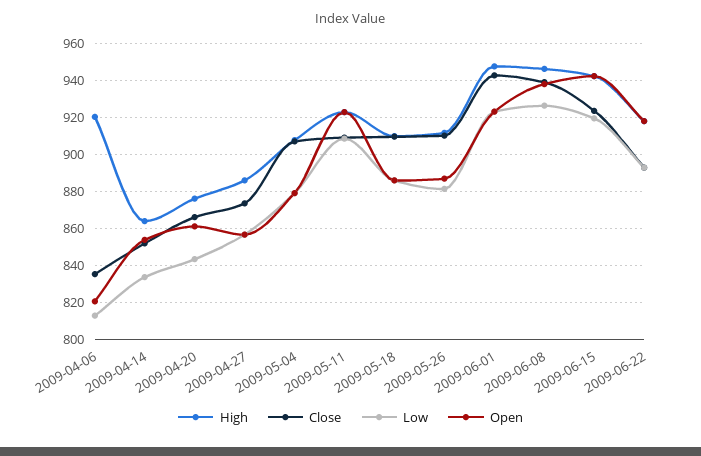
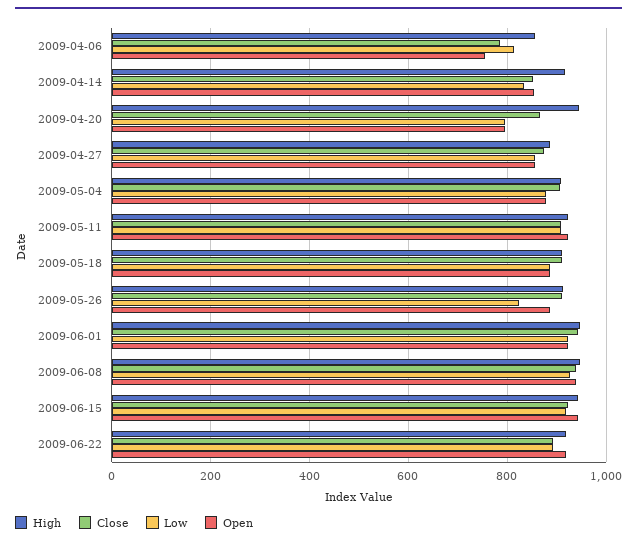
High, 2009-04-06: 920 -> 860
Close, 2009-04-06: 835 -> 780
Open, 2009-04-06: 820 -> 760
High, 2009-04-14: 865 -> 920
High, 2009-04-20: 875 -> 940
Low, 2009-04-20: 845 -> 800
Open, 2009-04-20: 860 -> 800
Low, 2009-05-26: 880 -> 820

